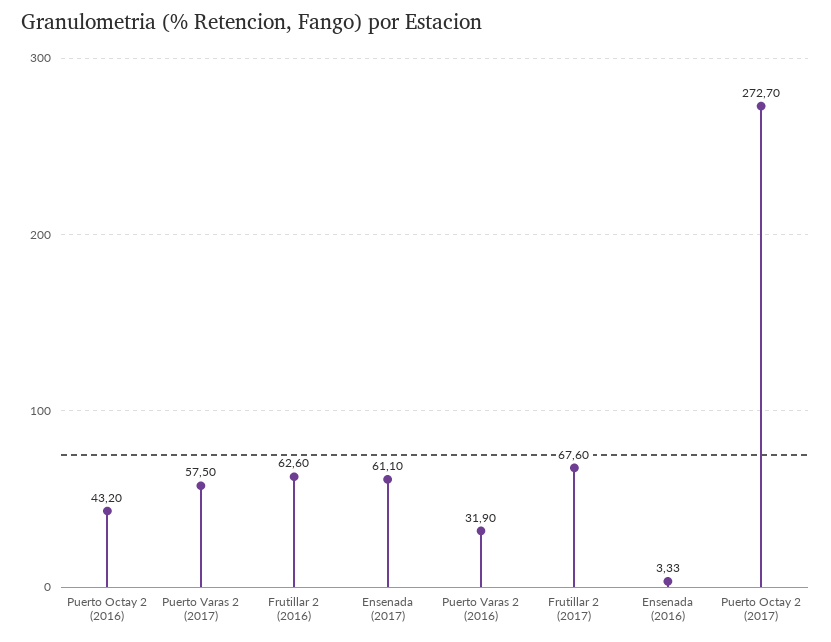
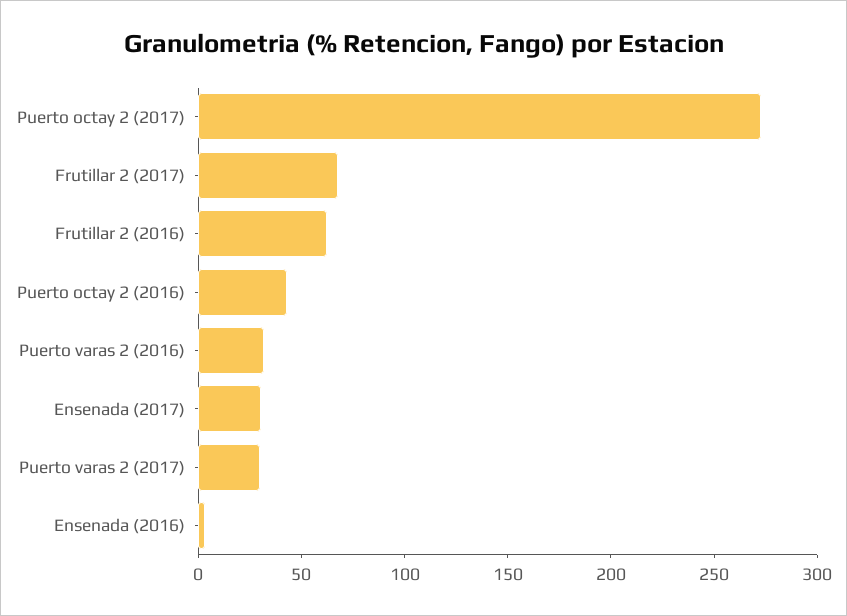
Puerto Varas 2 (2017): 57.5 -> 30
Ensenada (2017): 61.1 -> 30

